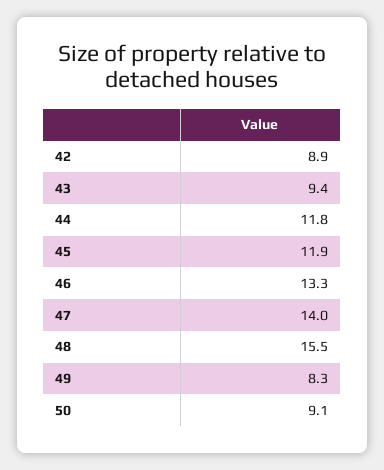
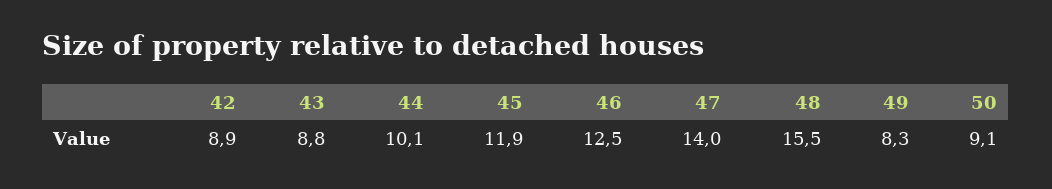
43: 9.4 -> 8.8
44: 11.8 -> 10.1
46: 13.3 -> 12.5

